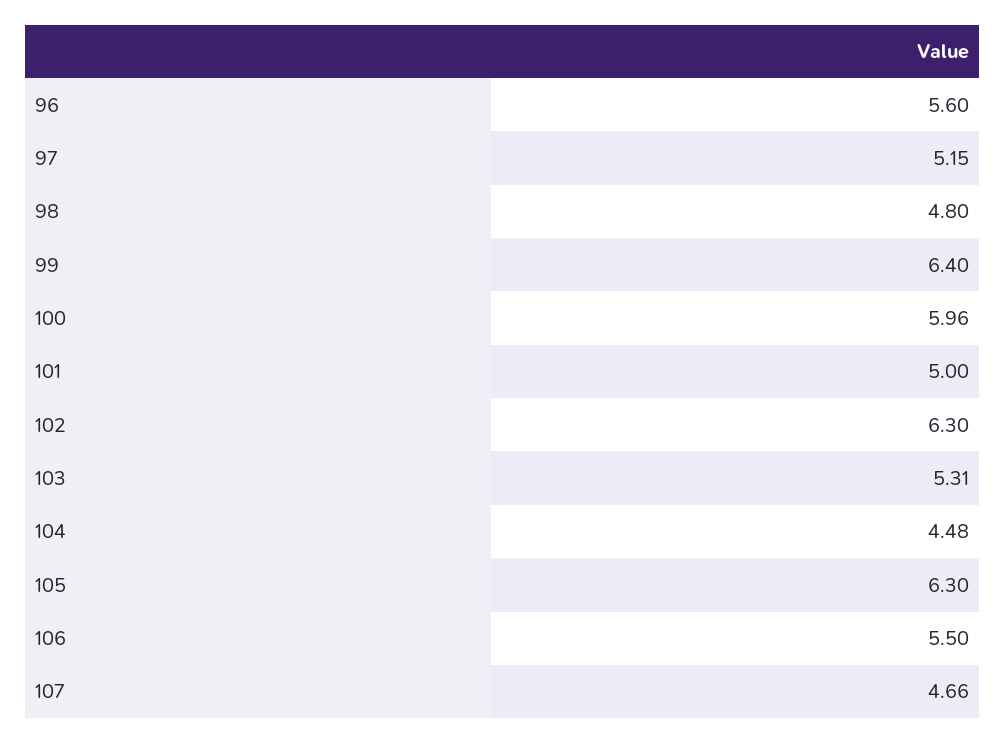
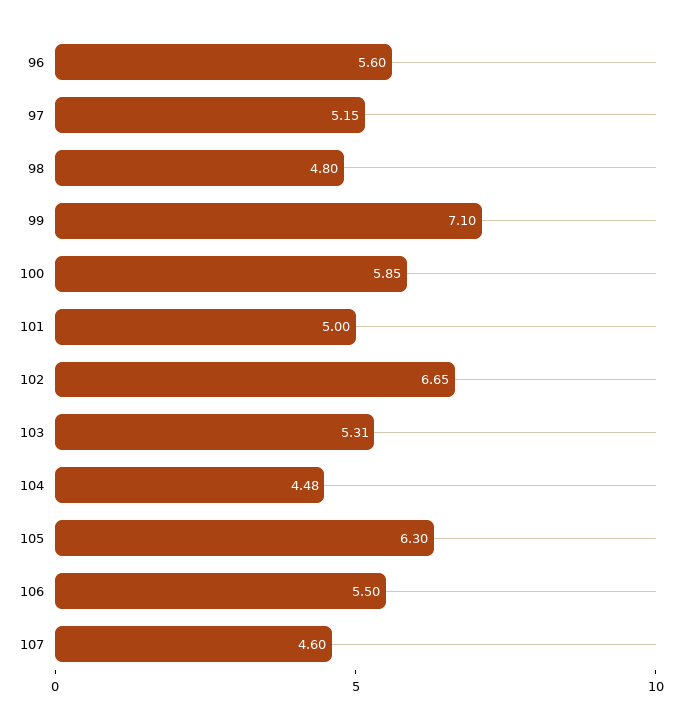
99: 6.4 -> 7.1
100: 5.96 -> 5.85
102: 6.3 -> 6.65
107: 4.66 -> 4.6

